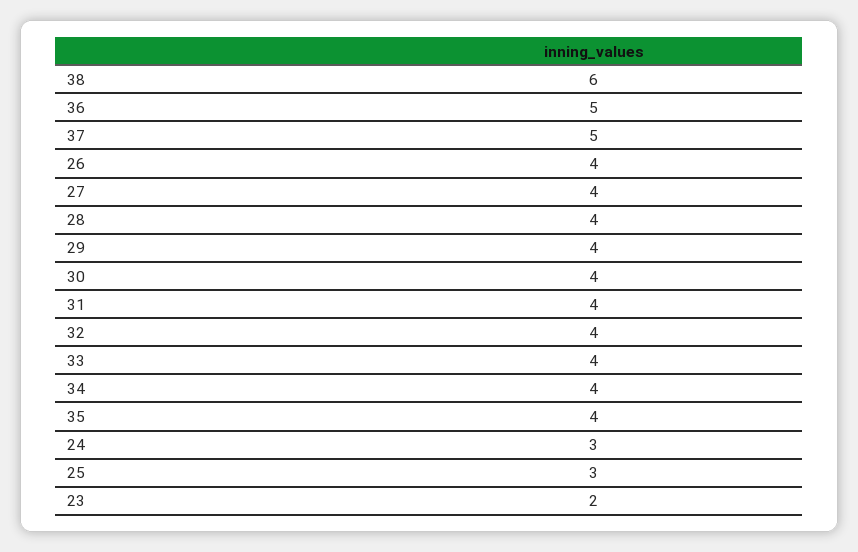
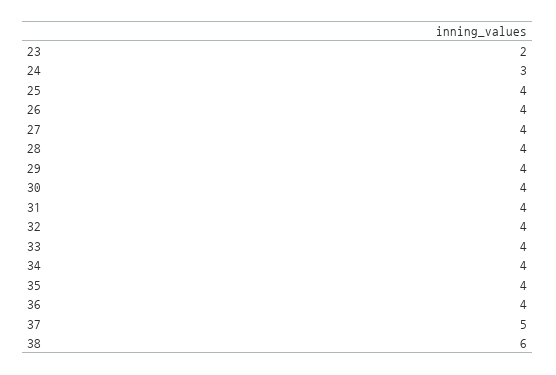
36: 5 -> 4
25: 3 -> 4

